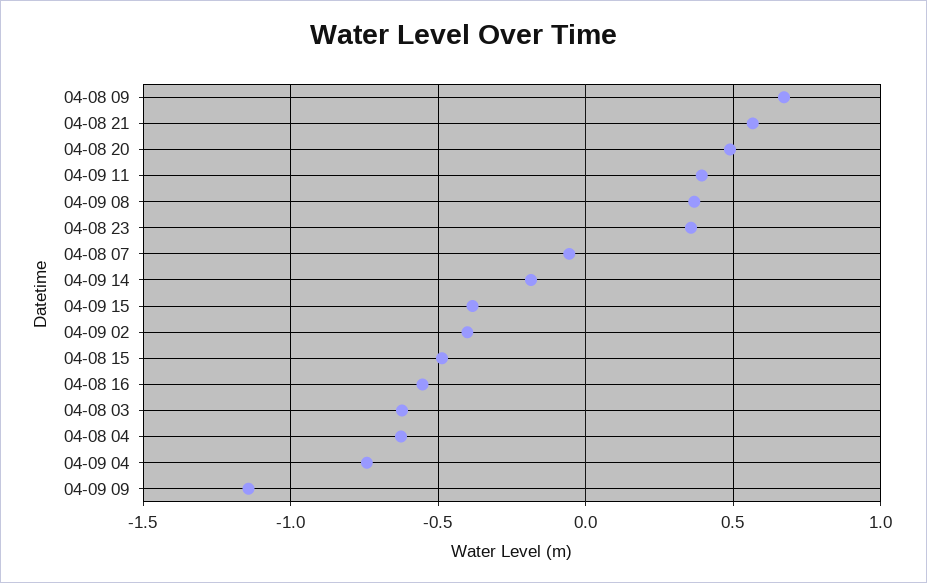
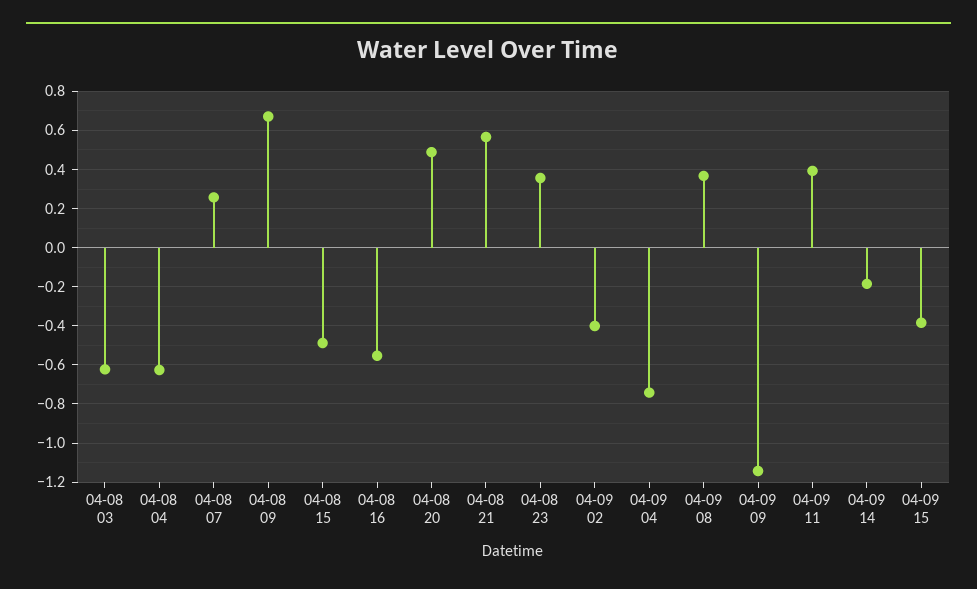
04-08 07: -0.05 -> 0.25

